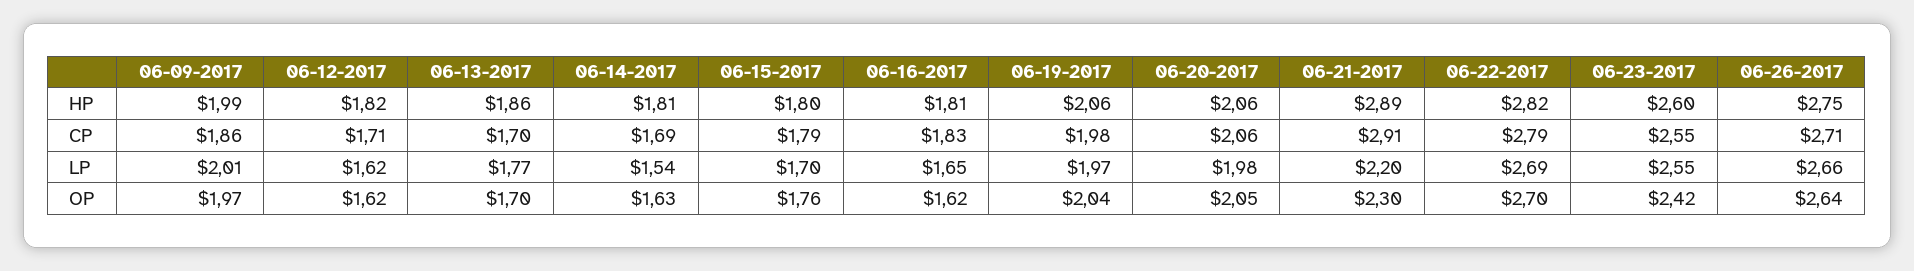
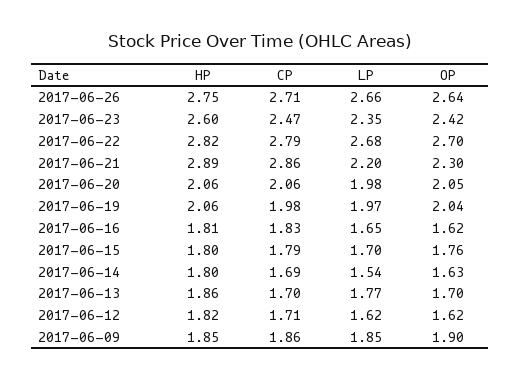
06-09-2017, HP: 1.99 -> 1.85
06-14-2017, HP: 1.81 -> 1.8
06-21-2017, CP: 2.91 -> 2.86
06-23-2017, CP: 2.55 -> 2.47
06-09-2017, LP: 2.01 -> 1.85
06-22-2017, LP: 2.69 -> 2.68
06-23-2017, LP: 2.55 -> 2.35
06-09-2017, OP: 1.97 -> 1.9

